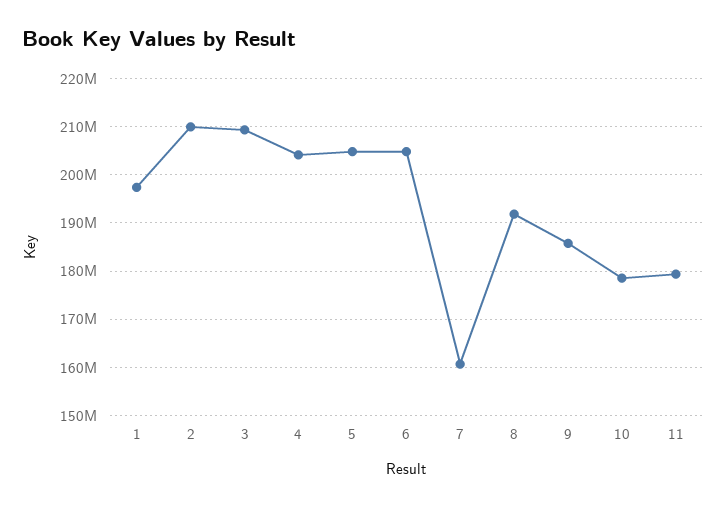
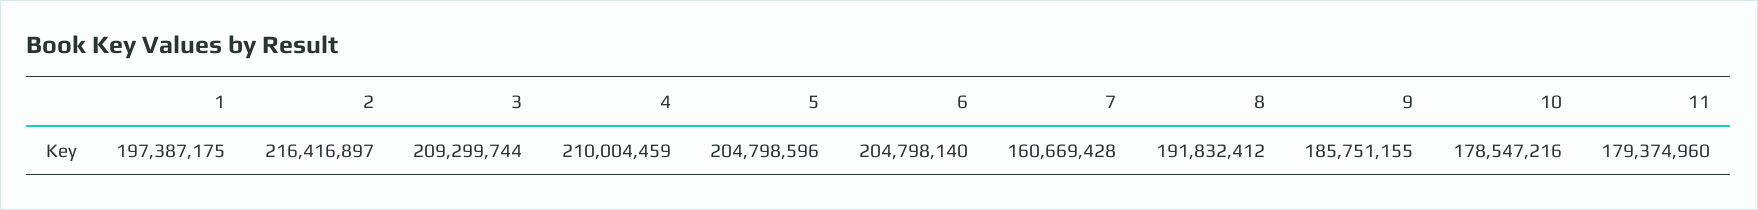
2: 210000000 -> 216416897
4: 204000000 -> 210004459

